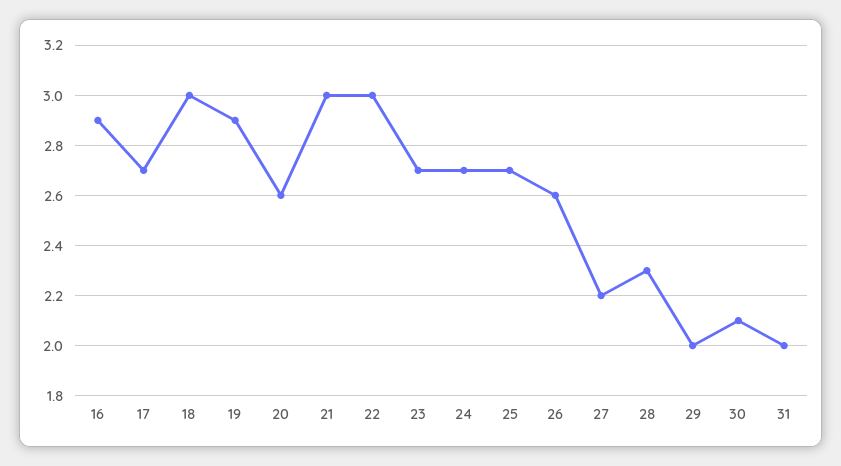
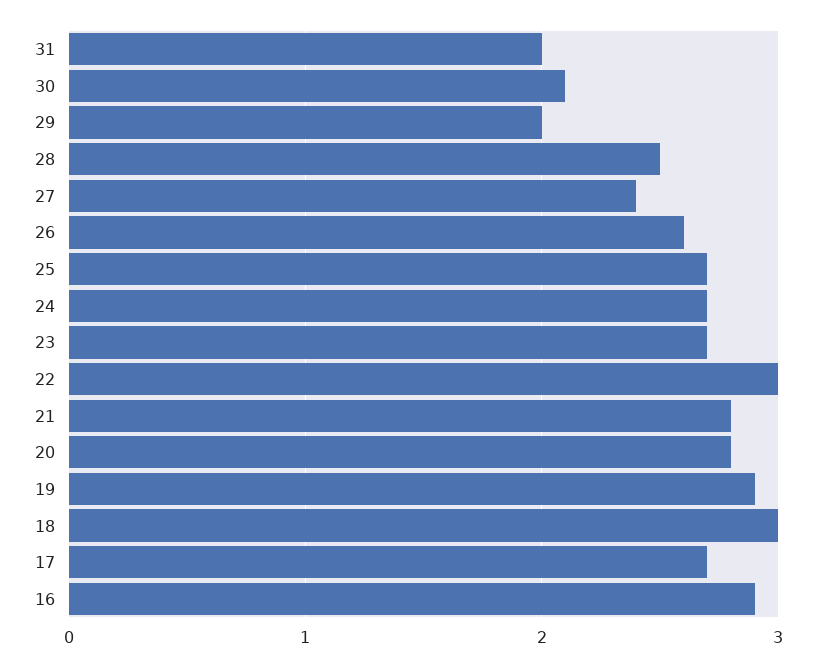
20: 2.6 -> 2.8
21: 3 -> 2.8
27: 2.2 -> 2.4
28: 2.3 -> 2.5

